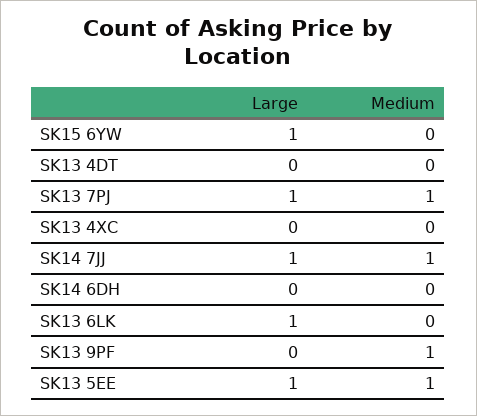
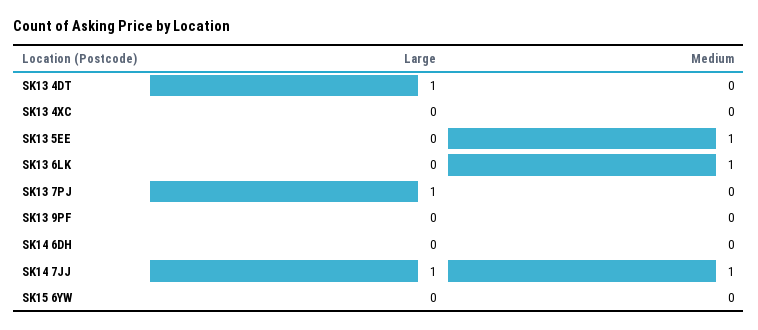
Large, SK15 6YW: 1 -> 0
Large, SK13 4DT: 0 -> 1
Medium, SK13 7PJ: 1 -> 0
Large, SK13 6LK: 1 -> 0
Medium, SK13 6LK: 0 -> 1
Medium, SK13 9PF: 1 -> 0
Large, SK13 5EE: 1 -> 0

